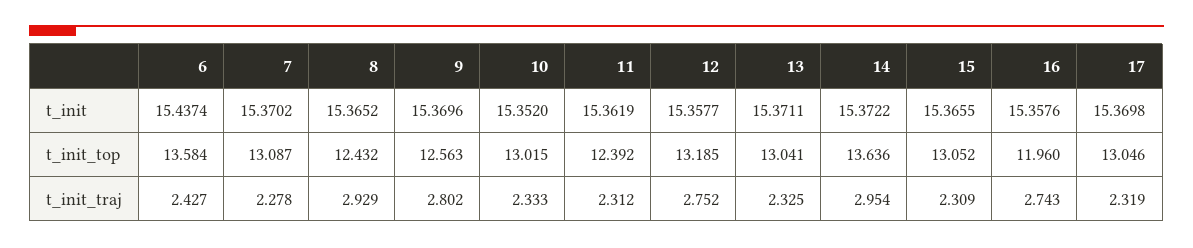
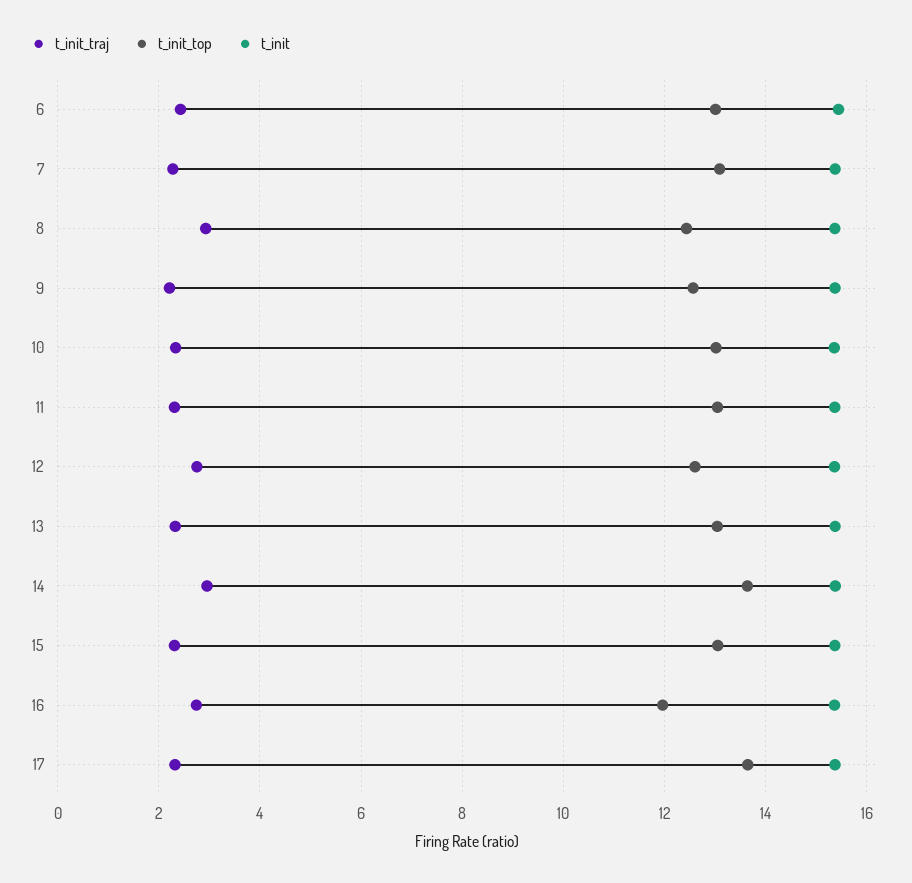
t_init_top, 6: 13.584 -> 13
t_init_top, 11: 12.392 -> 13
t_init_top, 12: 13.185 -> 12.6
t_init_top, 17: 13.046 -> 13.6
t_init_traj, 9: 2.802 -> 2.2

